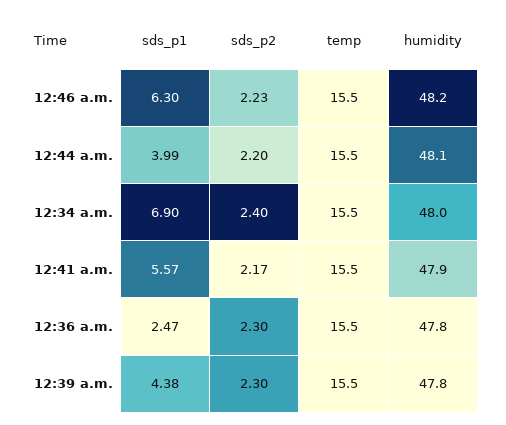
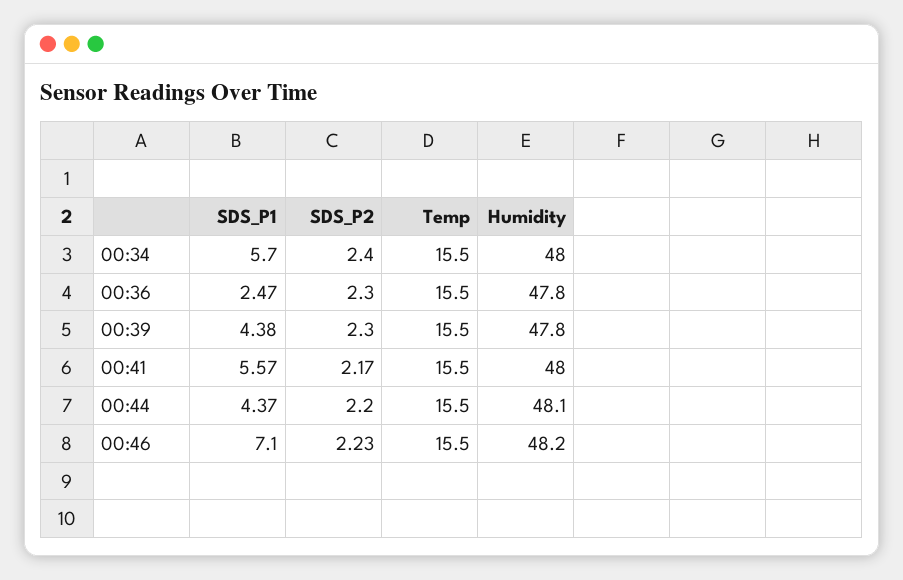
sds_p1, 12:46 a.m.: 6.3 -> 7.1
sds_p1, 12:44 a.m.: 3.99 -> 4.37
sds_p1, 12:34 a.m.: 6.9 -> 5.7
humidity, 12:41 a.m.: 47.9 -> 48

